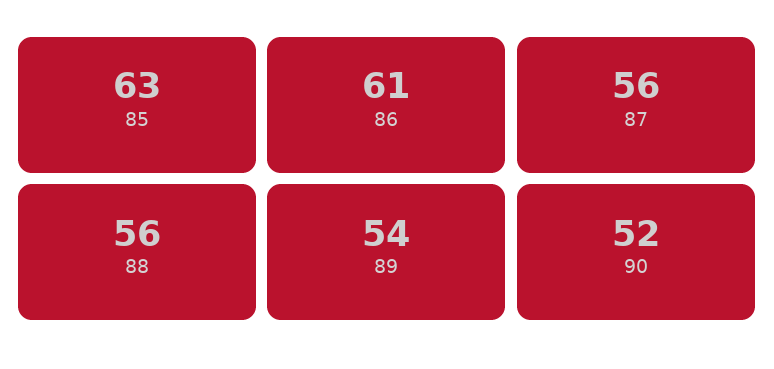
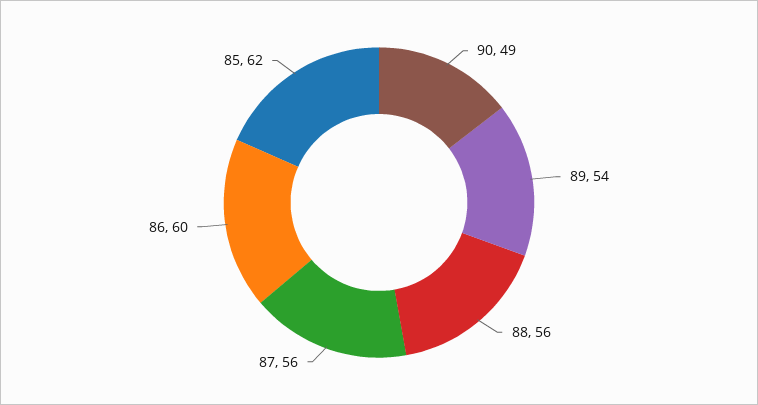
85: 63 -> 62
86: 61 -> 60
90: 52 -> 49

